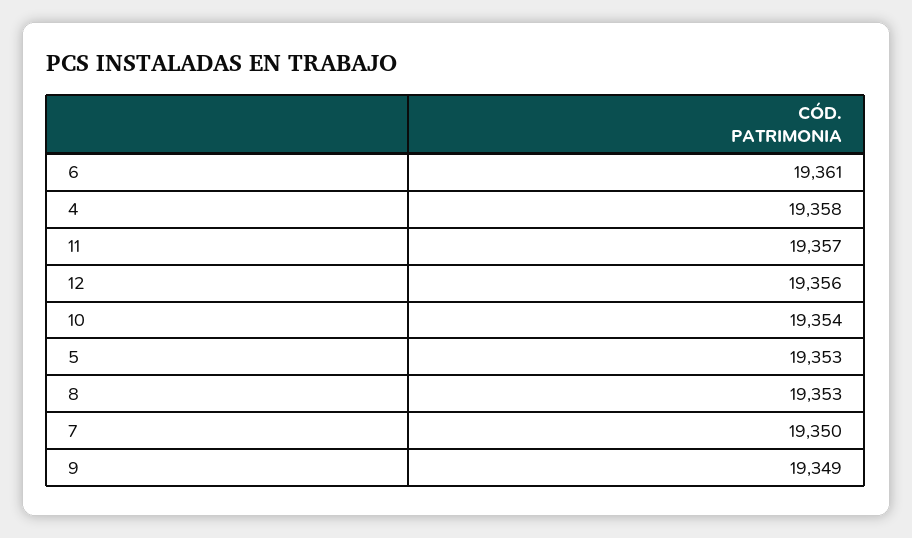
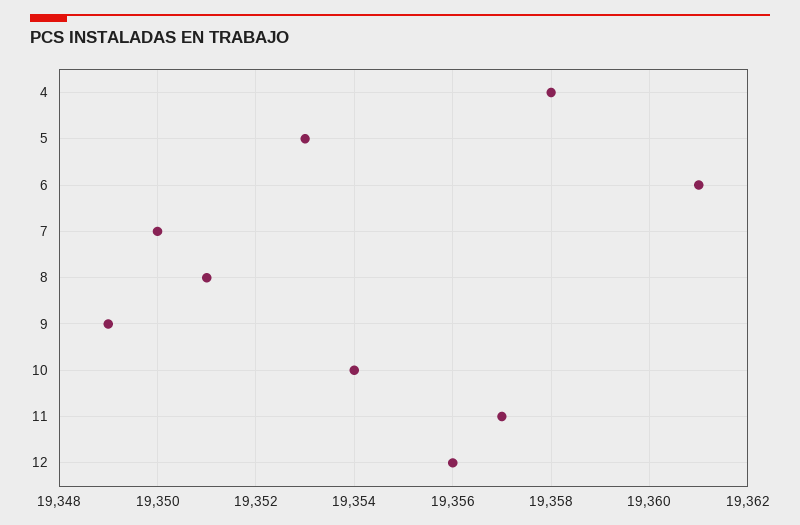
8: 19353 -> 19351

